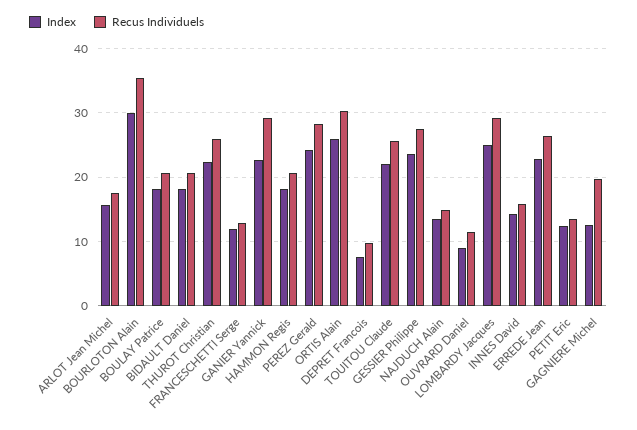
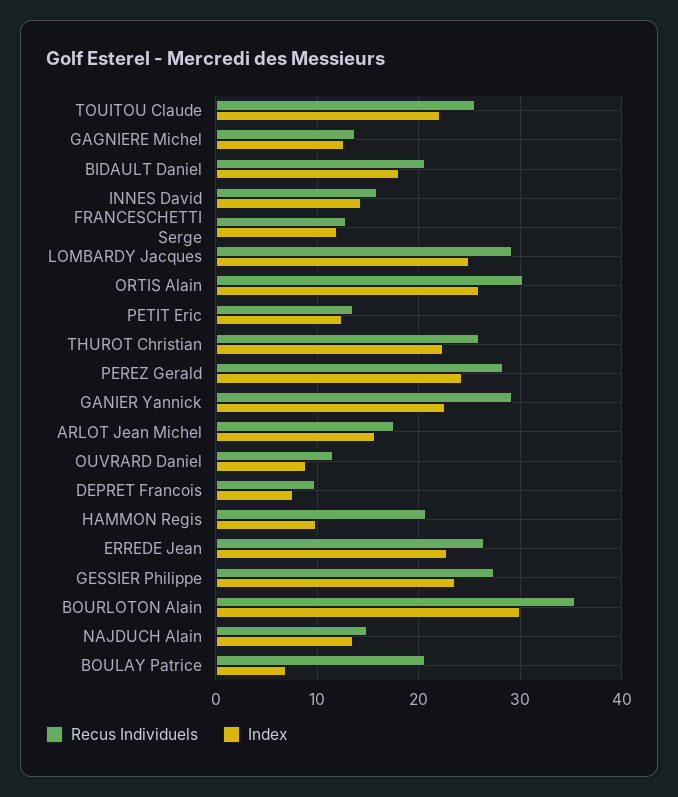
Index, BOULAY Patrice: 18 -> 7
Index, HAMMON Regis: 18 -> 10
Recus Individuels, GAGNIERE Michel: 20 -> 14

